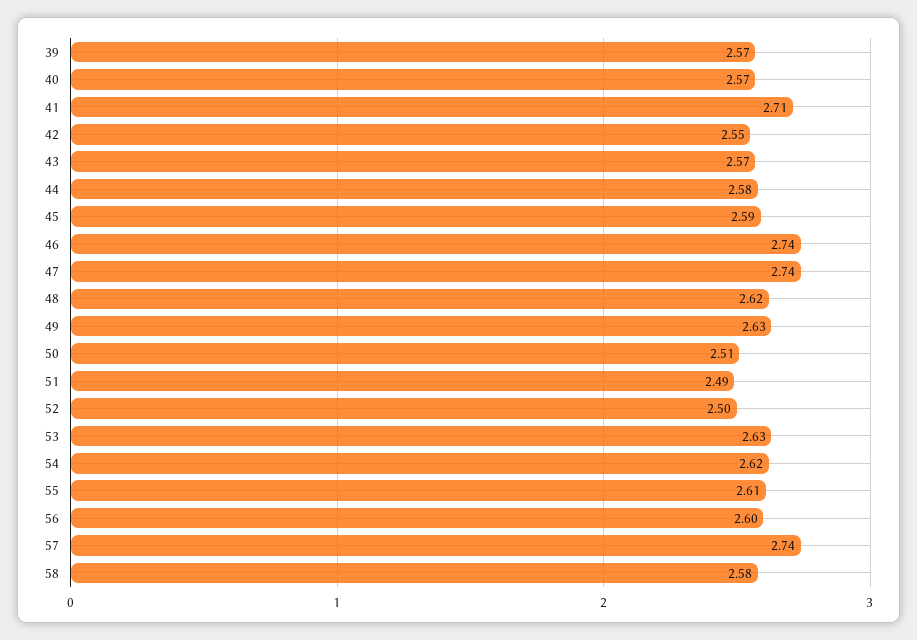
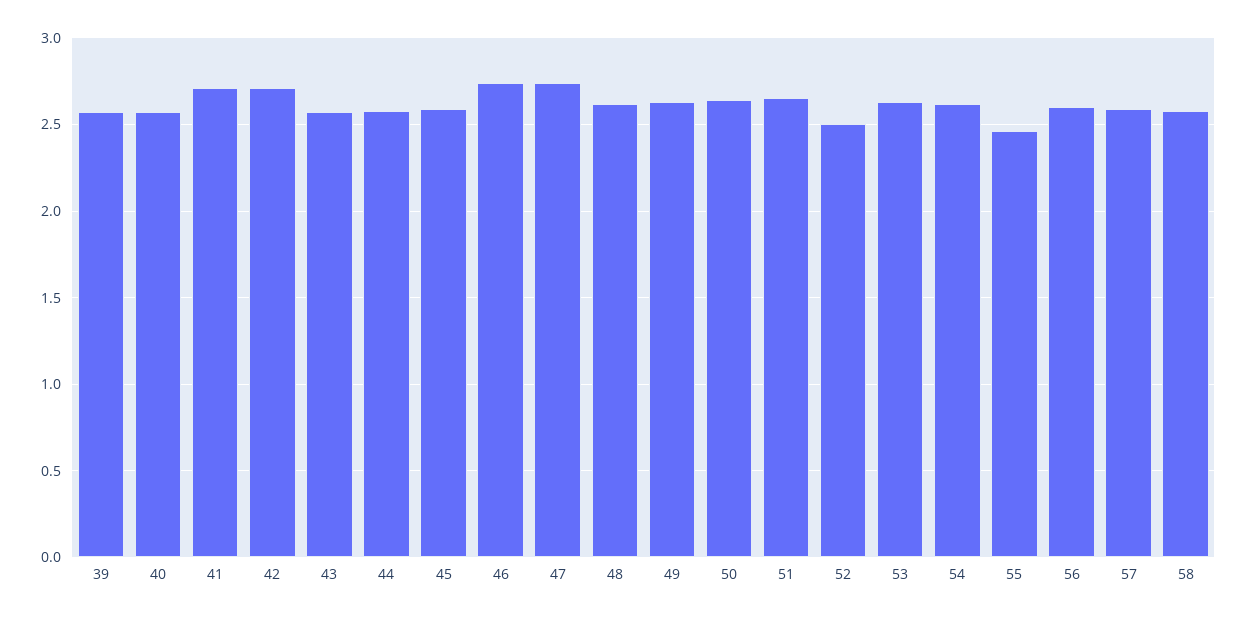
42: 2.55 -> 2.7
50: 2.51 -> 2.65
51: 2.49 -> 2.65
55: 2.61 -> 2.45
57: 2.74 -> 2.6

